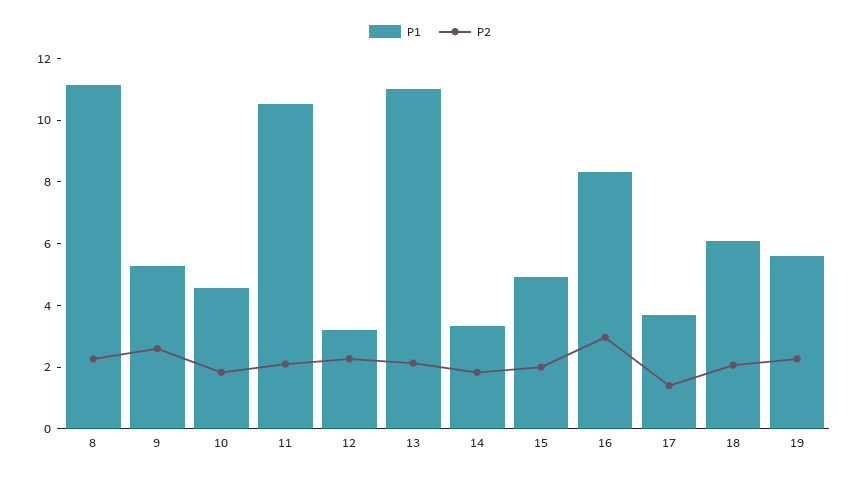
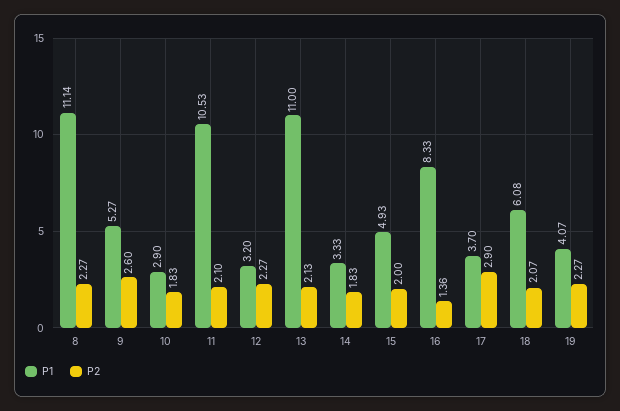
P1, 10: 4.5 -> 2.9
P2, 16: 3 -> 1.36
P2, 17: 1.5 -> 2.9
P1, 19: 5.5 -> 4.07

